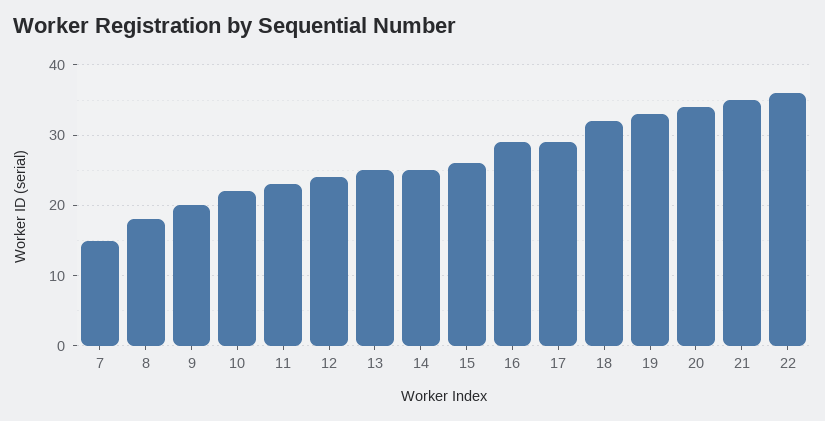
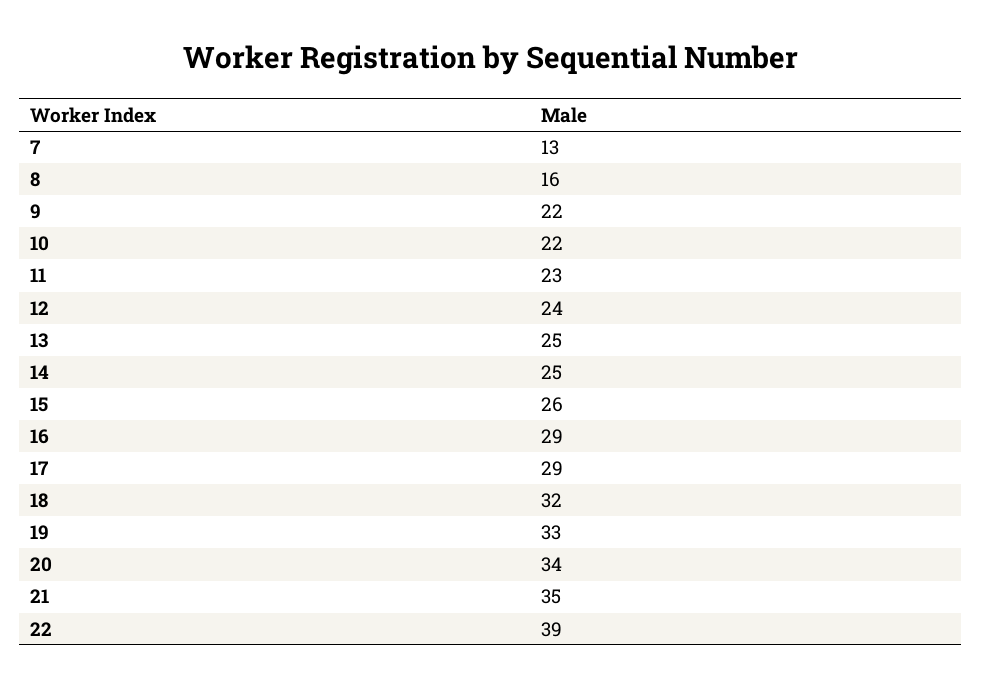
7: 15 -> 13
8: 18 -> 16
9: 20 -> 22
22: 36 -> 39

